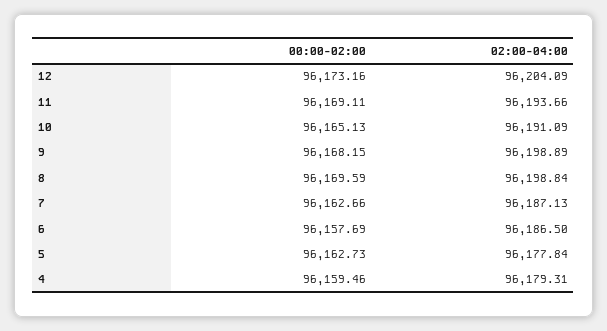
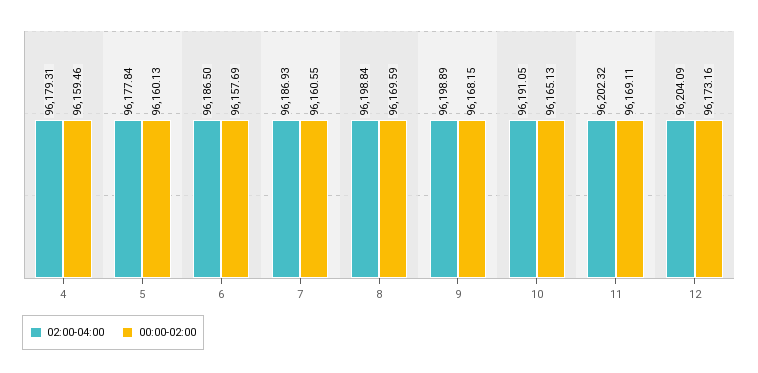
02:00-04:00, 11: 96193.66 -> 96202.32
02:00-04:00, 10: 96191.09 -> 96191.05
00:00-02:00, 7: 96162.66 -> 96160.55
02:00-04:00, 7: 96187.13 -> 96186.93
00:00-02:00, 5: 96162.73 -> 96160.13

